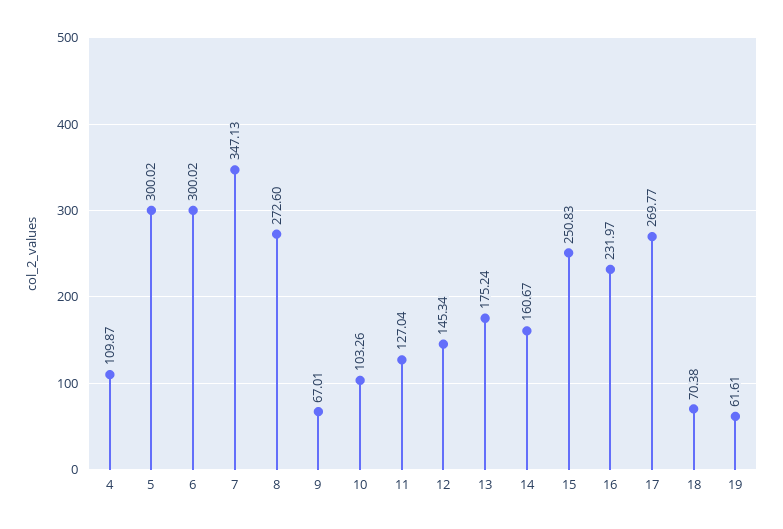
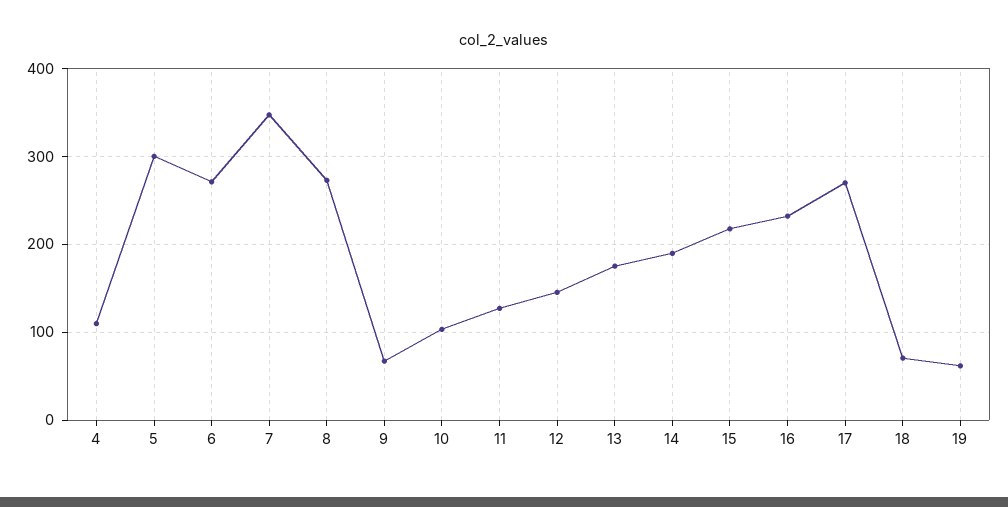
6: 300.02 -> 270
14: 160.67 -> 190
15: 250.83 -> 220

